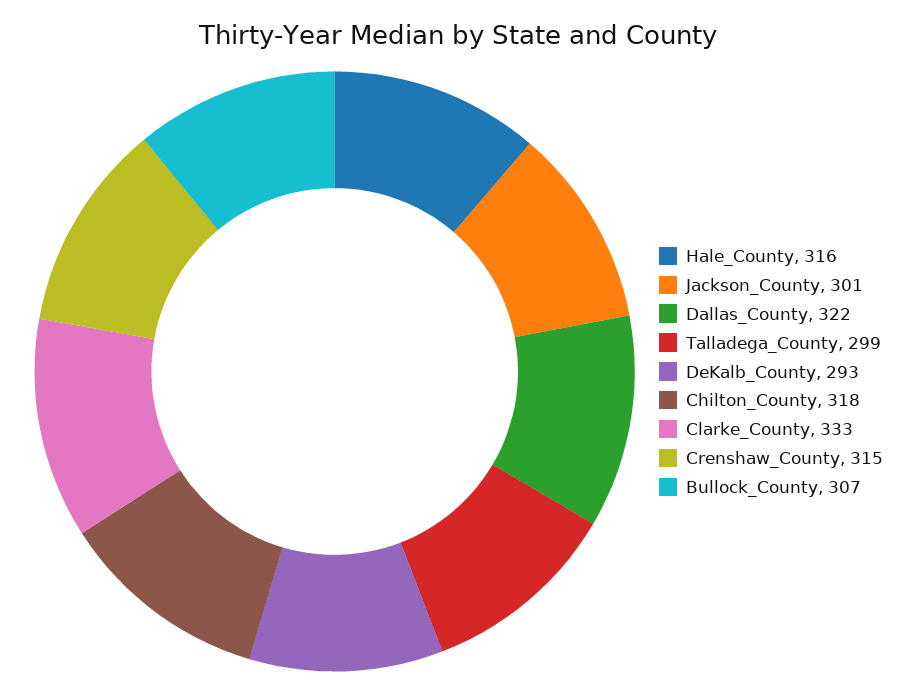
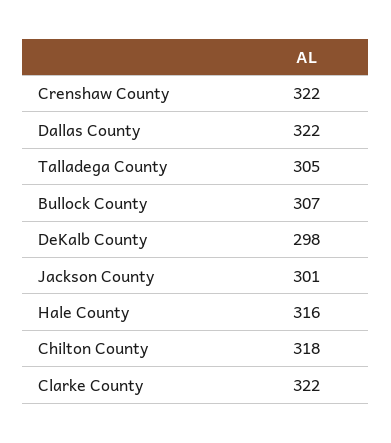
Talladega_County: 299 -> 305
DeKalb_County: 293 -> 298
Clarke_County: 333 -> 322
Crenshaw_County: 315 -> 322

